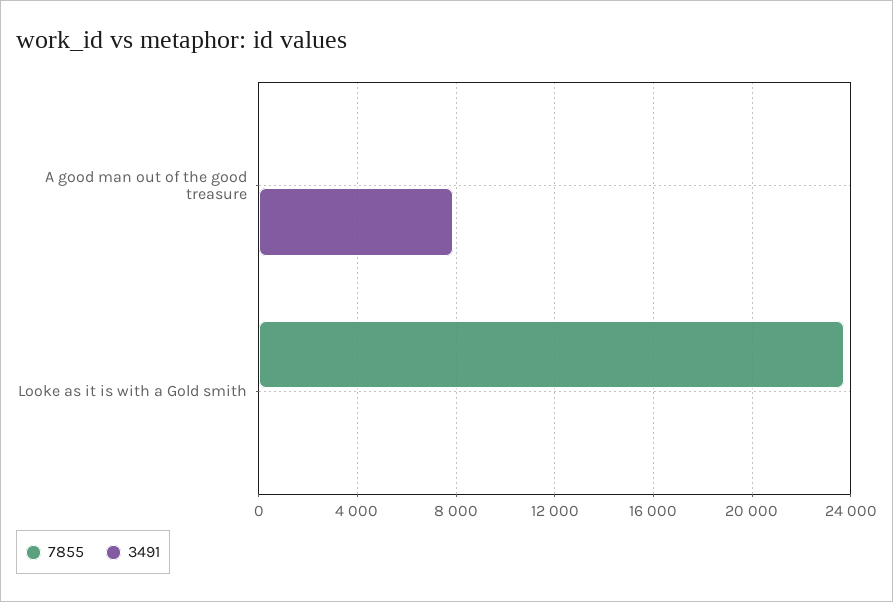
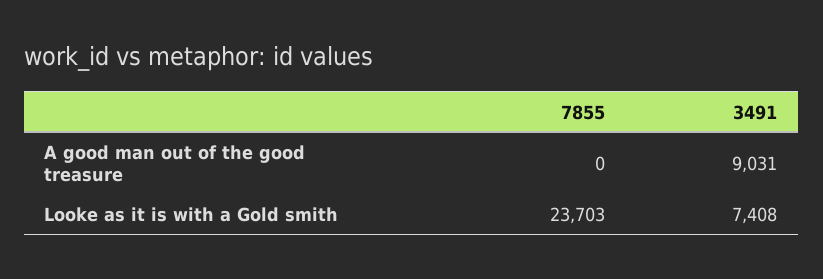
3491, A good man out of the good treasure: 8000 -> 9031
3491, Looke as it is with a Gold smith: 0 -> 7408

